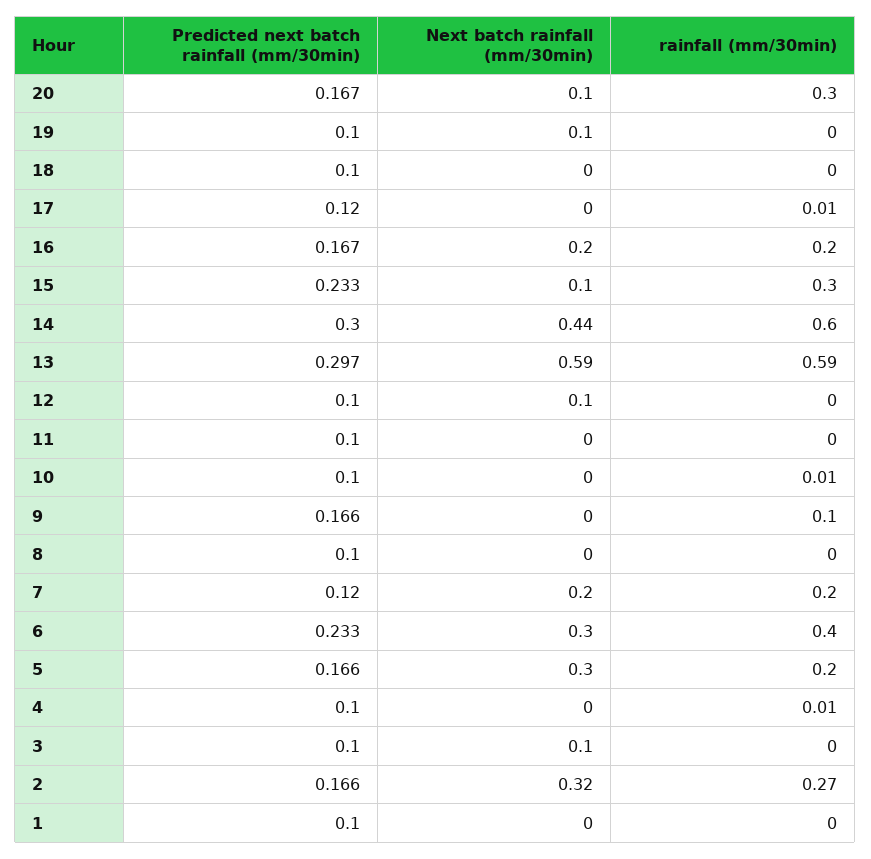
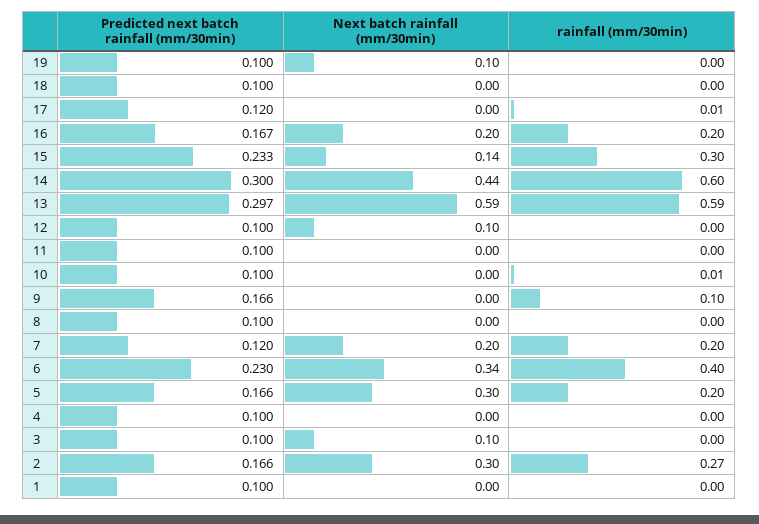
Predicted next batch rainfall (mm/30min), 20: 0.167 -> none
Next batch rainfall (mm/30min), 20: 0.1 -> none
rainfall (mm/30min), 20: 0.3 -> none
Next batch rainfall (mm/30min), 15: 0.1 -> 0.14
Predicted next batch rainfall (mm/30min), 6: 0.233 -> 0.23
Next batch rainfall (mm/30min), 6: 0.3 -> 0.34
rainfall (mm/30min), 4: 0.01 -> 0
Next batch rainfall (mm/30min), 2: 0.32 -> 0.3

